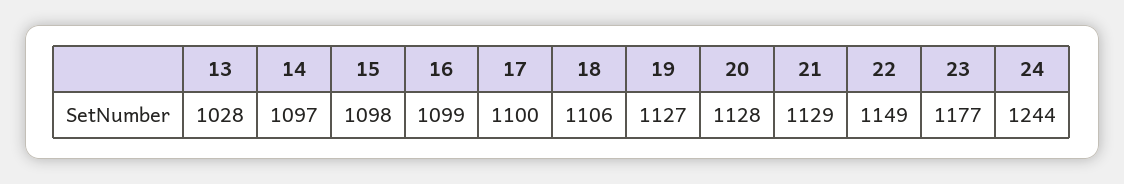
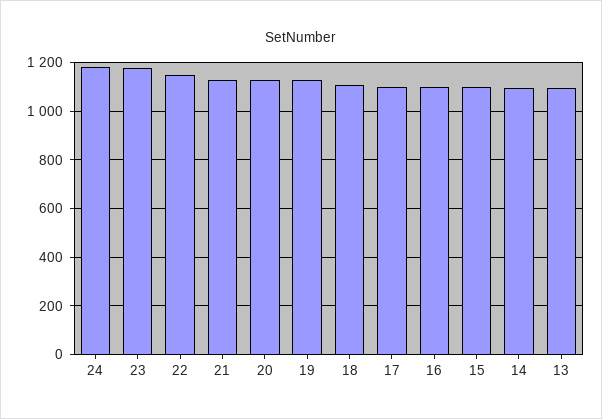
13: 1028 -> 1100
24: 1244 -> 1175

